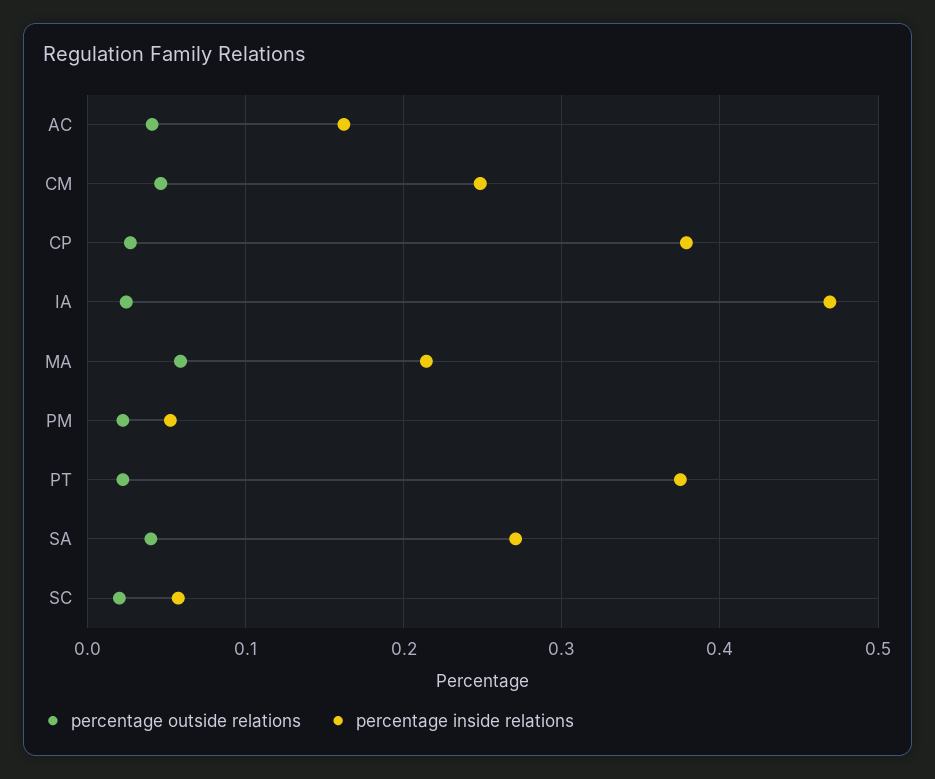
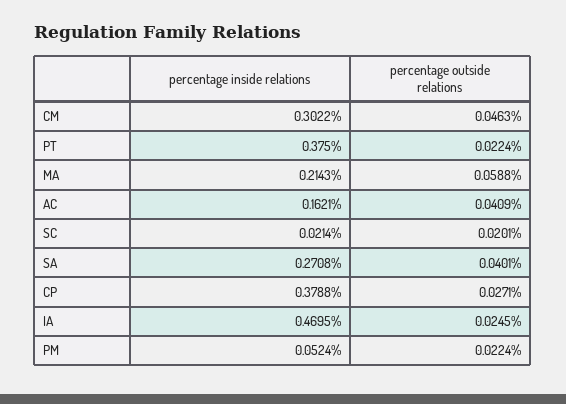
percentage inside relations, CM: 0.25 -> 0.3022
percentage inside relations, SC: 0.06 -> 0.0214

